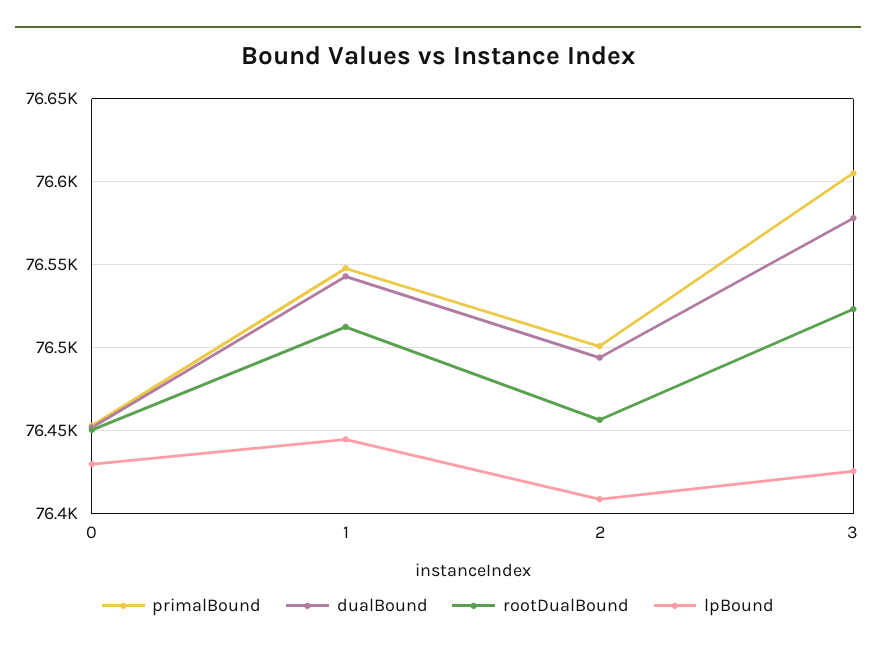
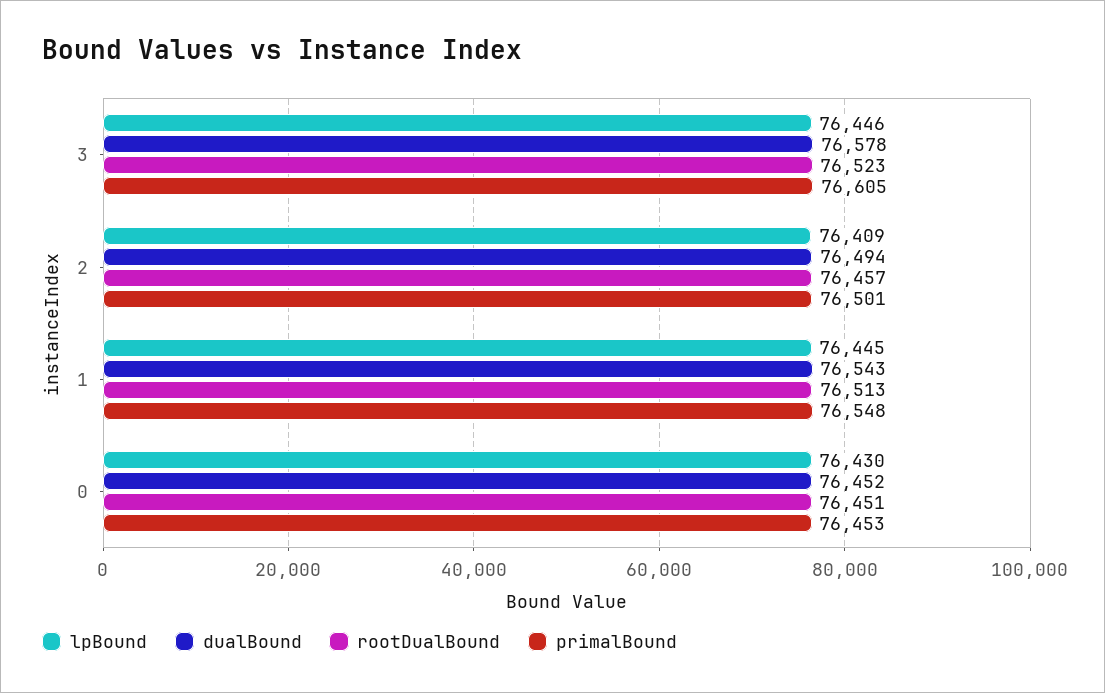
lpBound, 3: 76425 -> 76446

